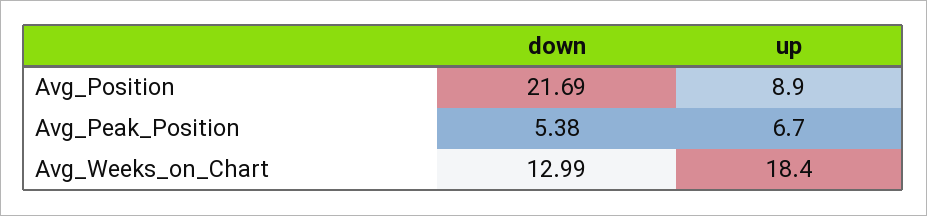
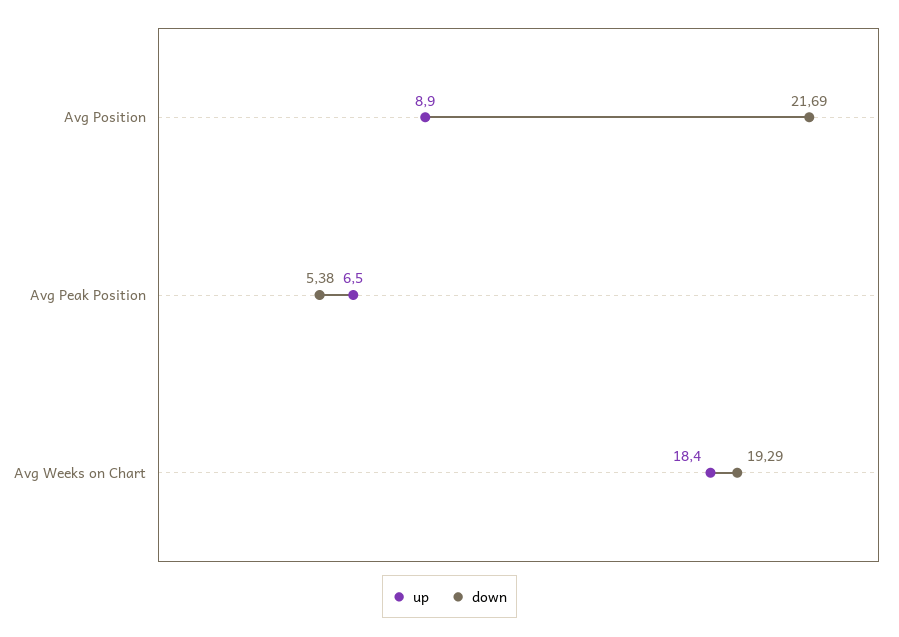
up, Avg_Peak_Position: 6.7 -> 6.5
down, Avg_Weeks_on_Chart: 12.99 -> 19.29

